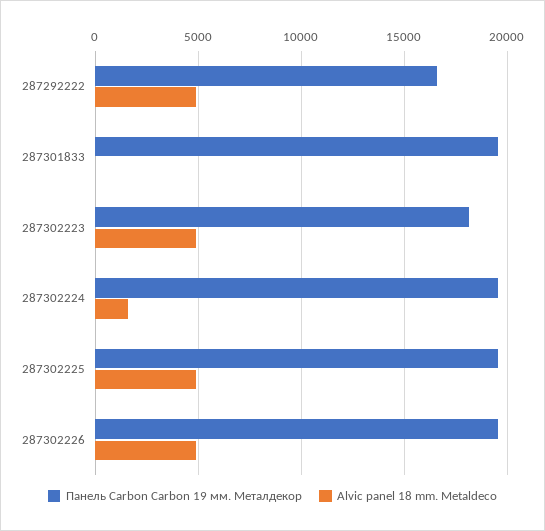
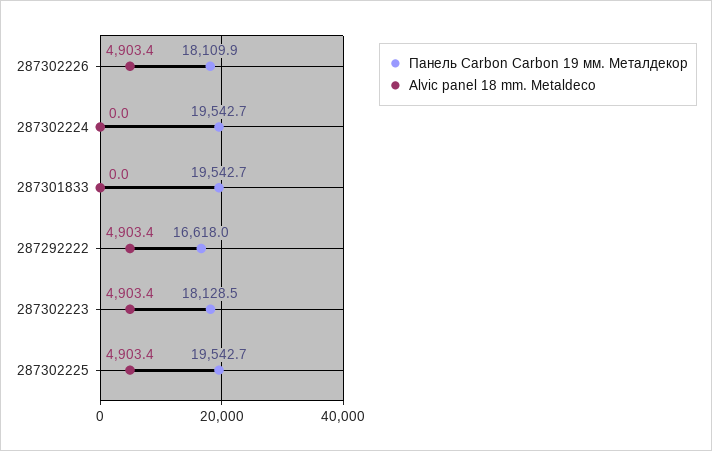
Alvic panel 18 mm. Metaldeco, 287302224: 1500 -> 0
Панель Carbon Carbon 19 мм. Металдекор, 287302226: 19500 -> 18109.9

